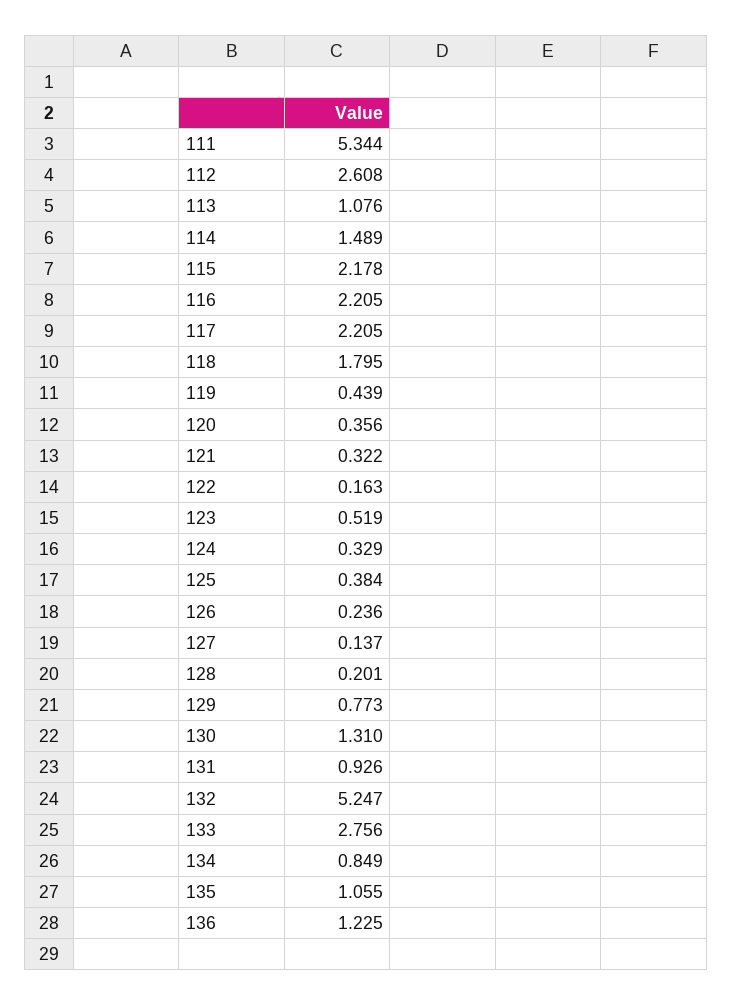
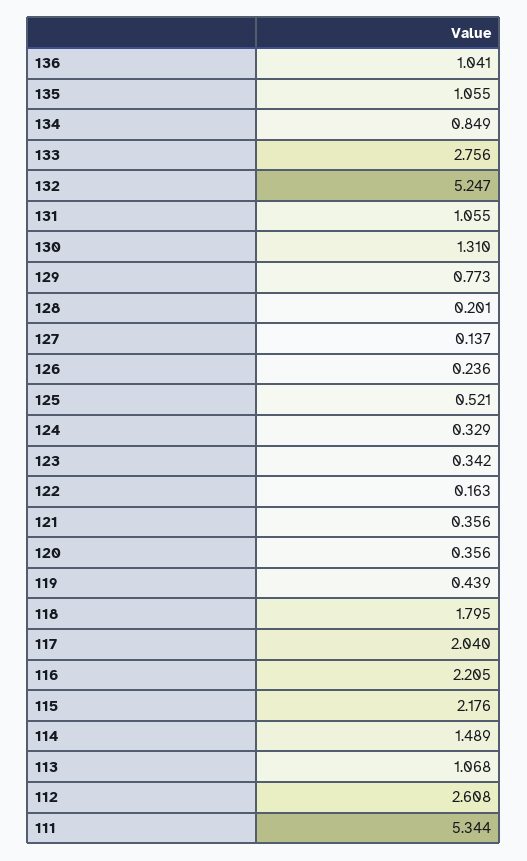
113: 1.076 -> 1.068
115: 2.178 -> 2.176
117: 2.205 -> 2.04
121: 0.322 -> 0.356
123: 0.519 -> 0.342
125: 0.384 -> 0.521
131: 0.926 -> 1.055
136: 1.225 -> 1.041

